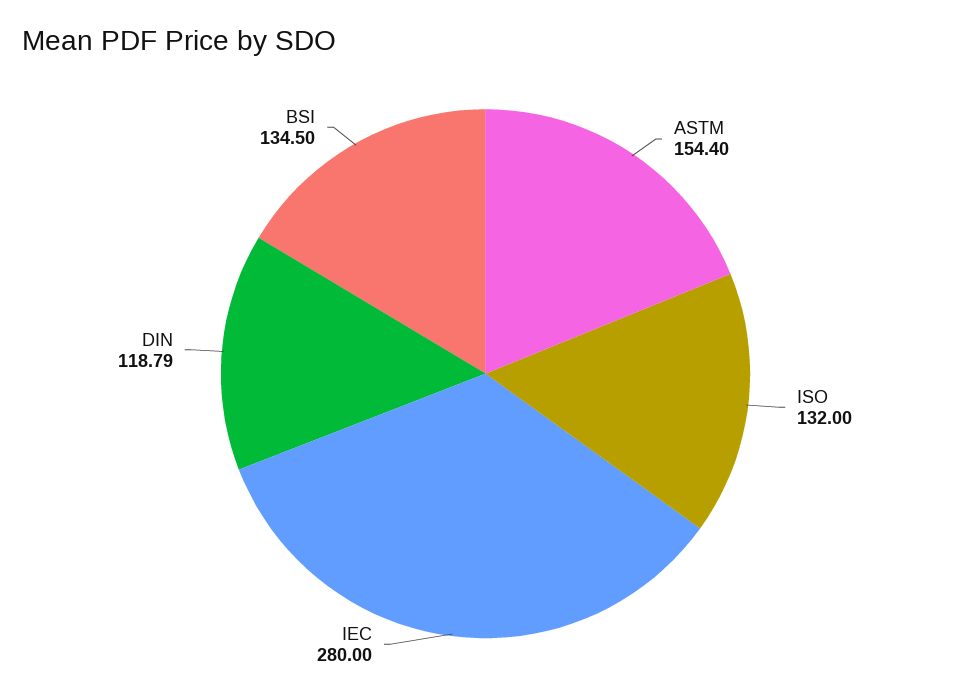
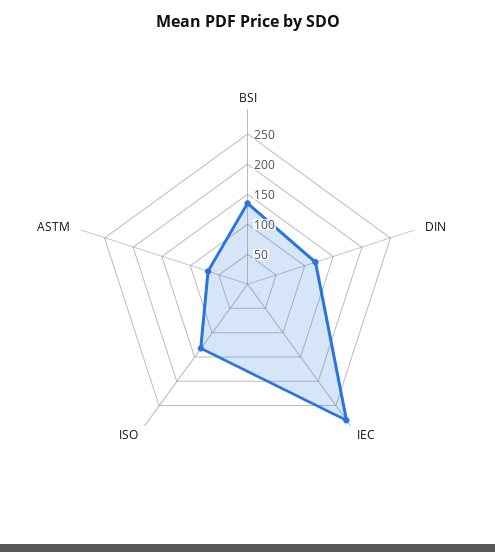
ASTM: 154.4 -> 75

